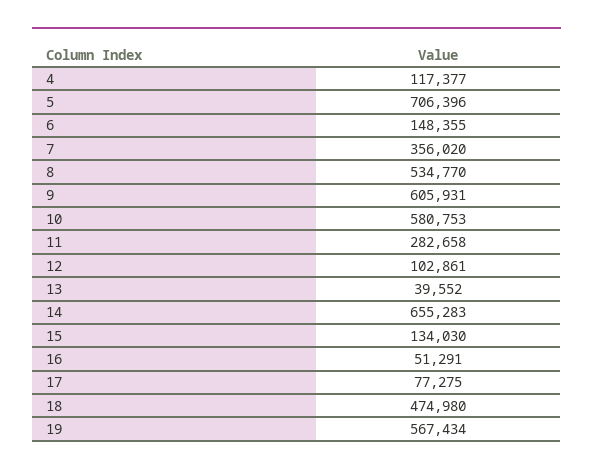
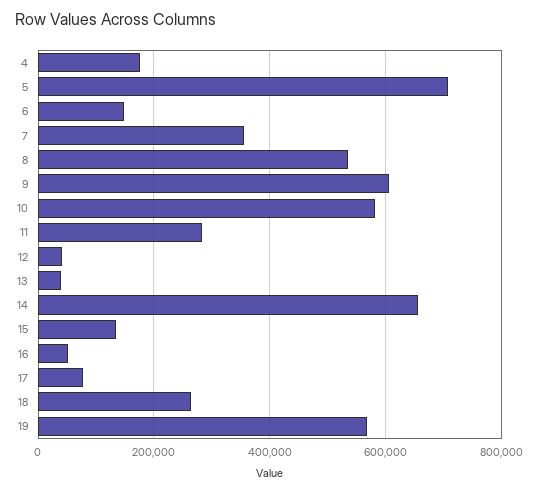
4: 117377 -> 180000
12: 102861 -> 40000
18: 474980 -> 260000

